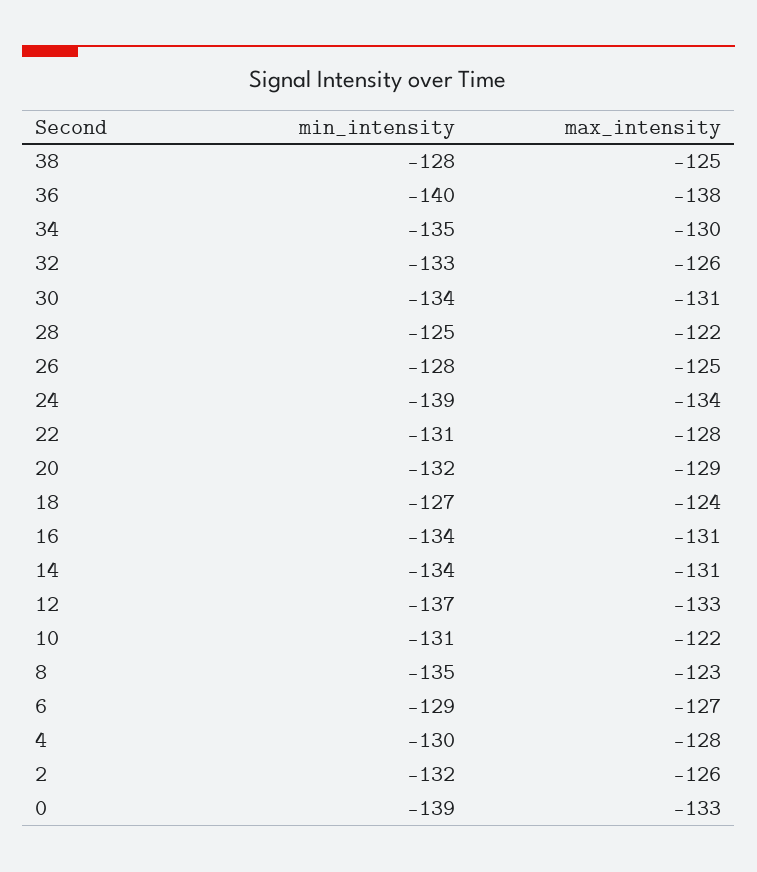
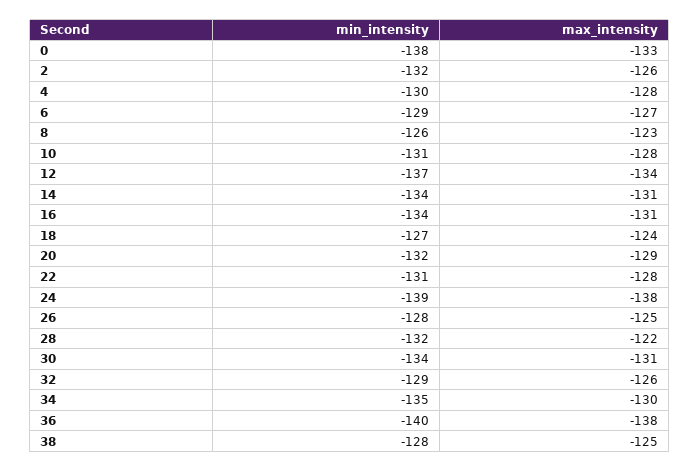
min_intensity, 32: -133 -> -129
min_intensity, 28: -125 -> -132
max_intensity, 24: -134 -> -138
max_intensity, 12: -133 -> -134
max_intensity, 10: -122 -> -128
min_intensity, 8: -135 -> -126
min_intensity, 0: -139 -> -138

